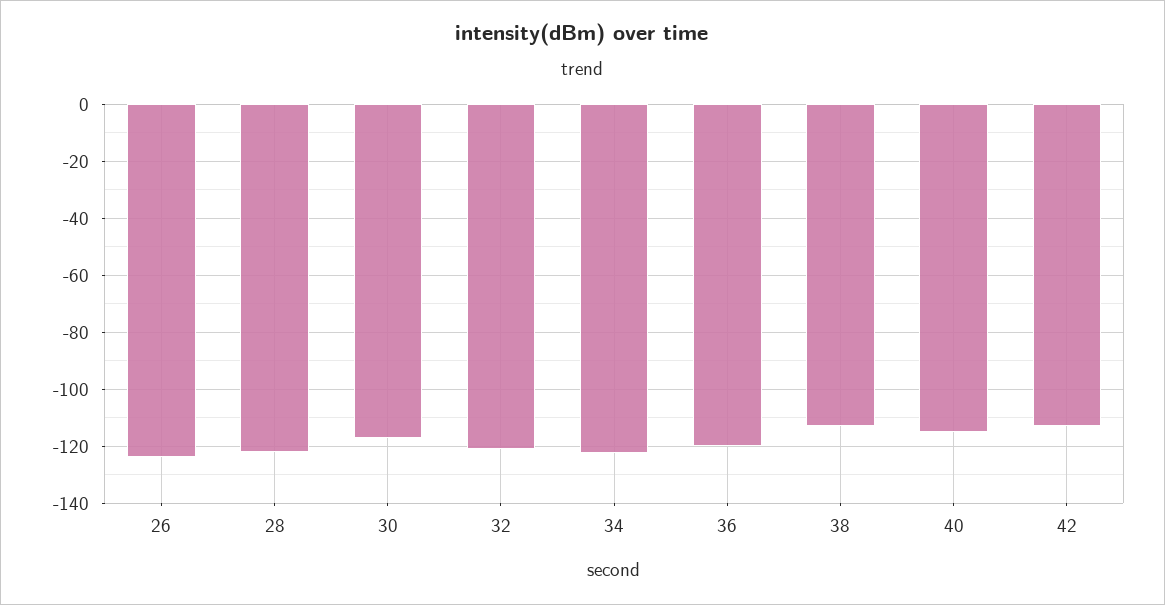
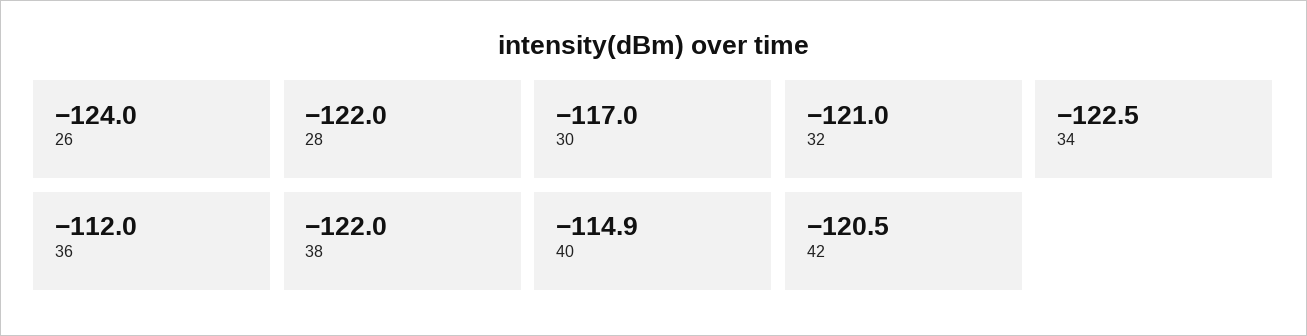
36: -120 -> -112
38: -112.5 -> -122
42: -112.5 -> -120.5

